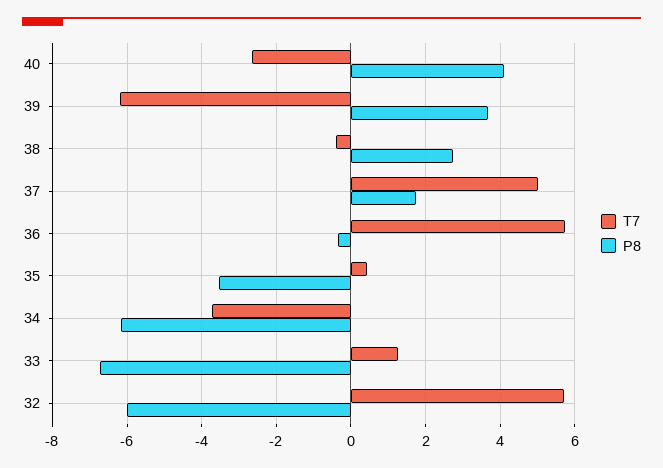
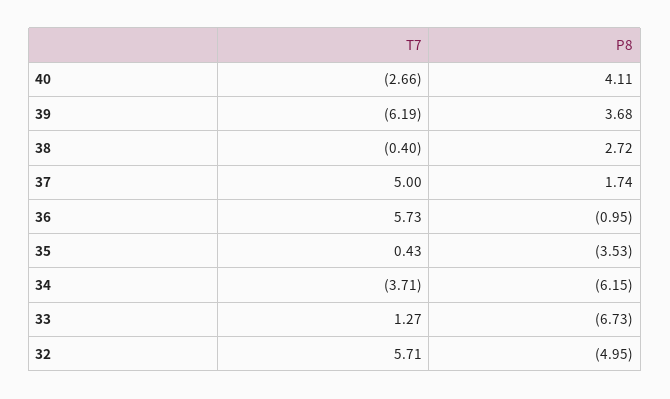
P8, 36: -0.4 -> -0.95
P8, 32: -6 -> -4.95

